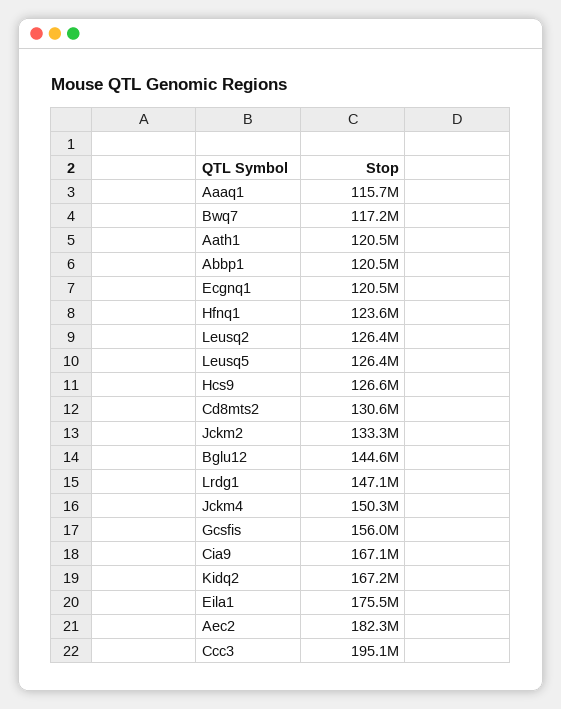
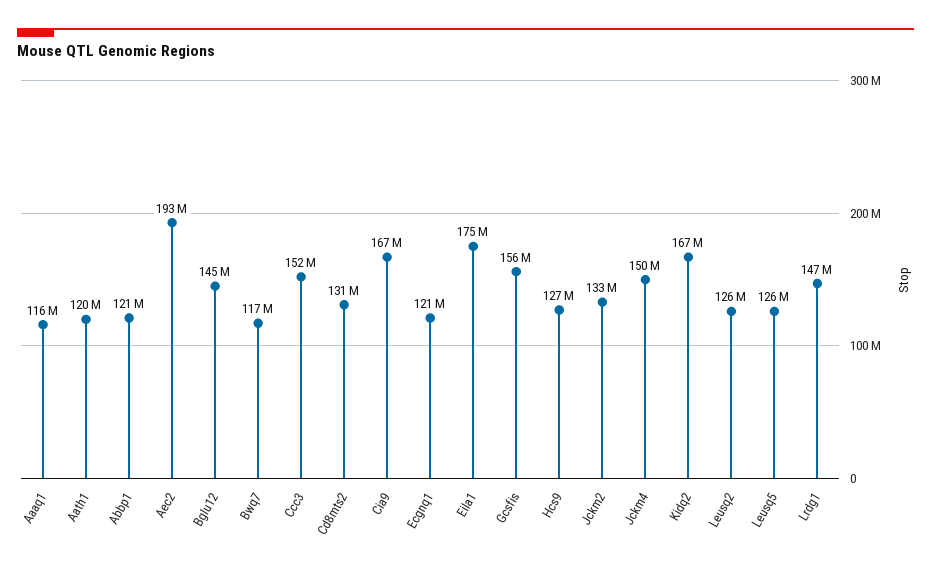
Hfnq1: 123600000 -> none
Aec2: 182300000 -> 193000000
Ccc3: 195100000 -> 152000000

